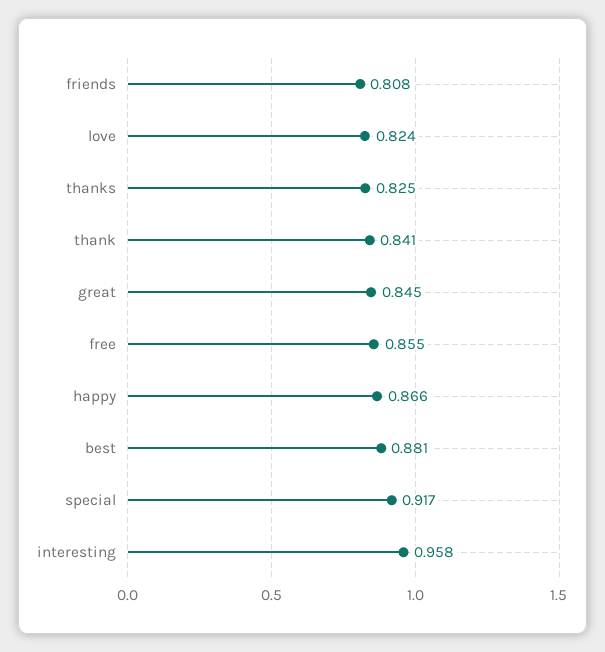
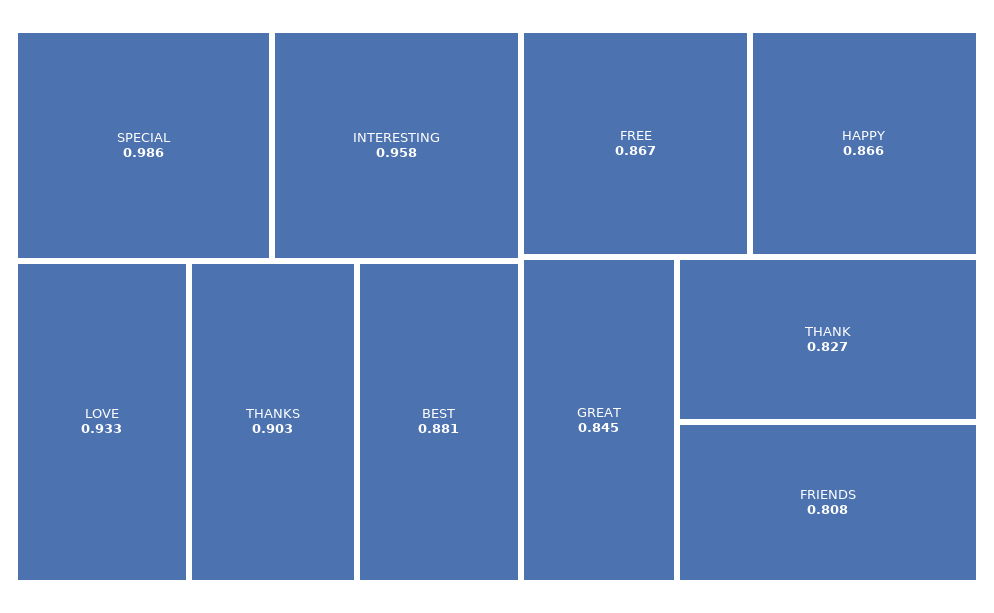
love: 0.824 -> 0.933
thanks: 0.825 -> 0.903
thank: 0.841 -> 0.827
free: 0.855 -> 0.867
special: 0.917 -> 0.986

